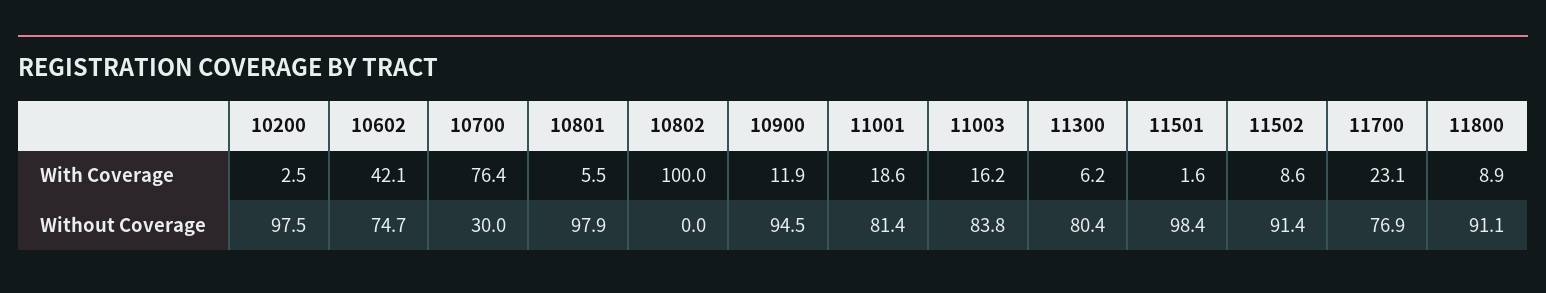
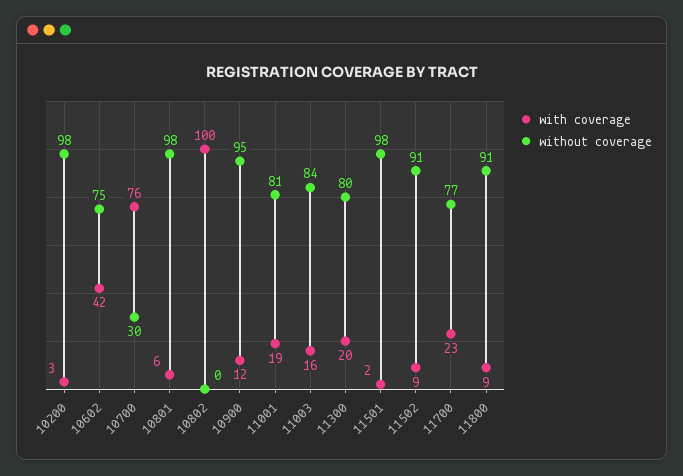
With Coverage, 11300: 6.2 -> 20

